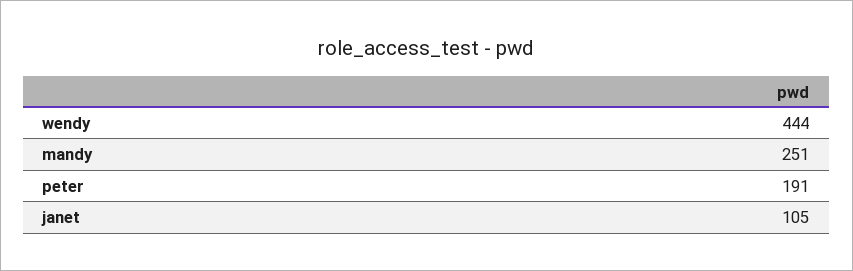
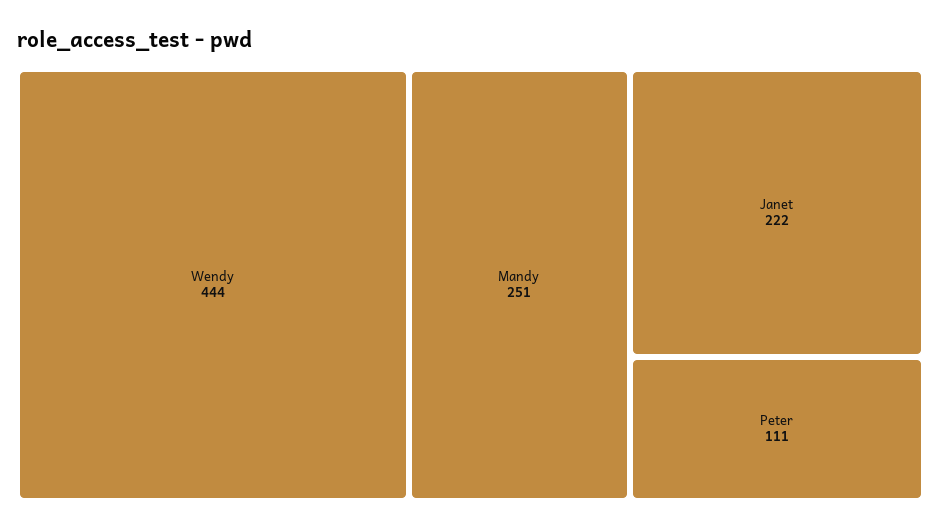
peter: 191 -> 111
janet: 105 -> 222

